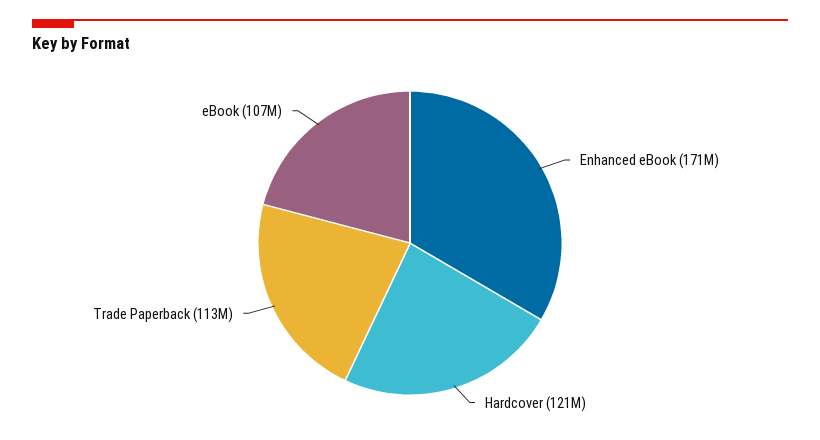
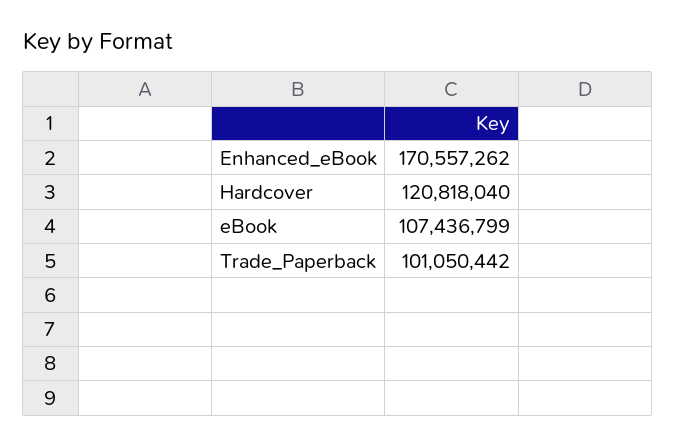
Trade Paperback: 113000000 -> 101050442

